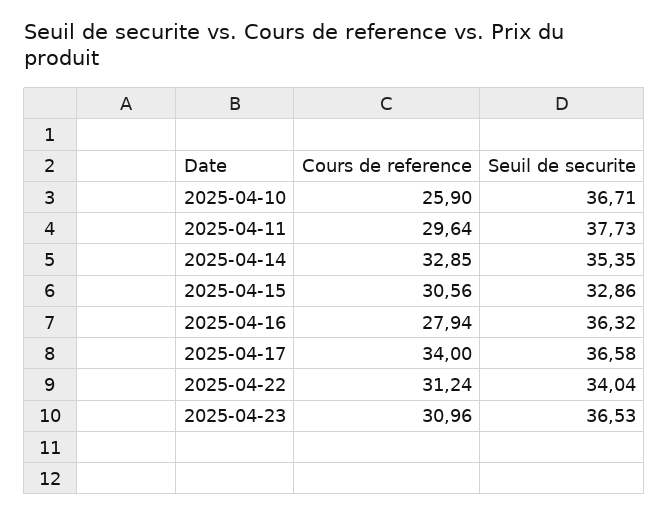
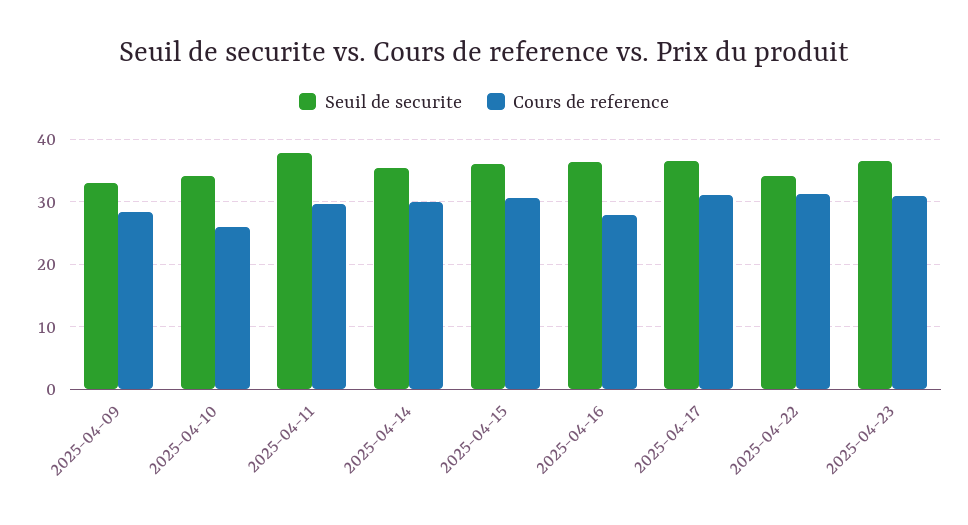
Seuil de securite, 2025-04-10: 36.71 -> 34
Cours de reference, 2025-04-14: 32.85 -> 30
Seuil de securite, 2025-04-15: 32.86 -> 36
Cours de reference, 2025-04-17: 34 -> 31
Seuil de securite, 2025-04-09: none -> 33
Cours de reference, 2025-04-09: none -> 28

